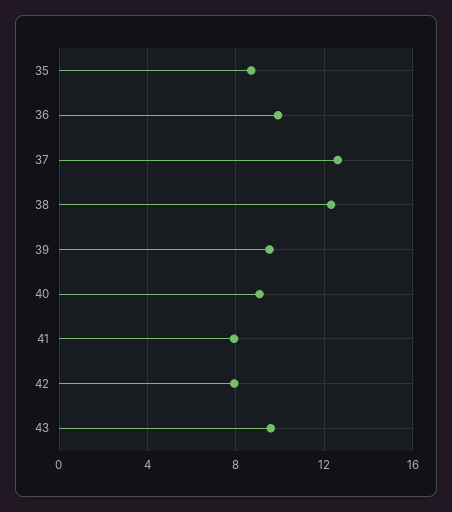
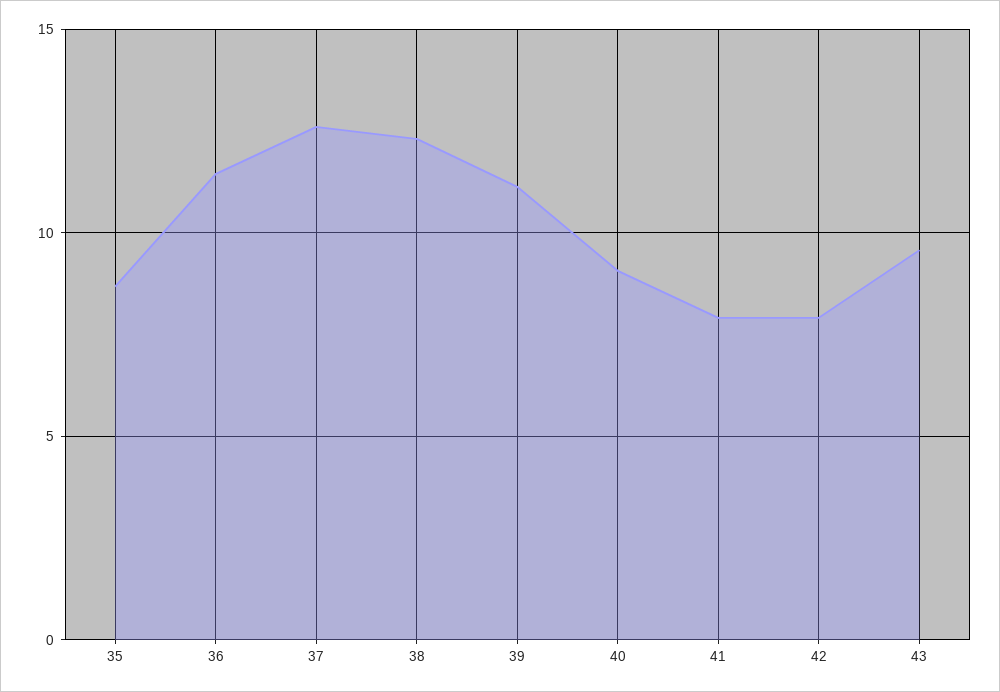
36: 10 -> 11.5
39: 9.5 -> 11

